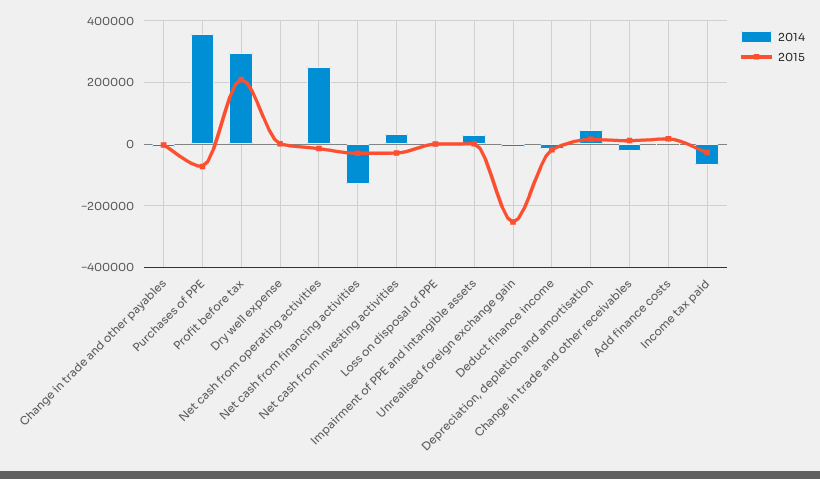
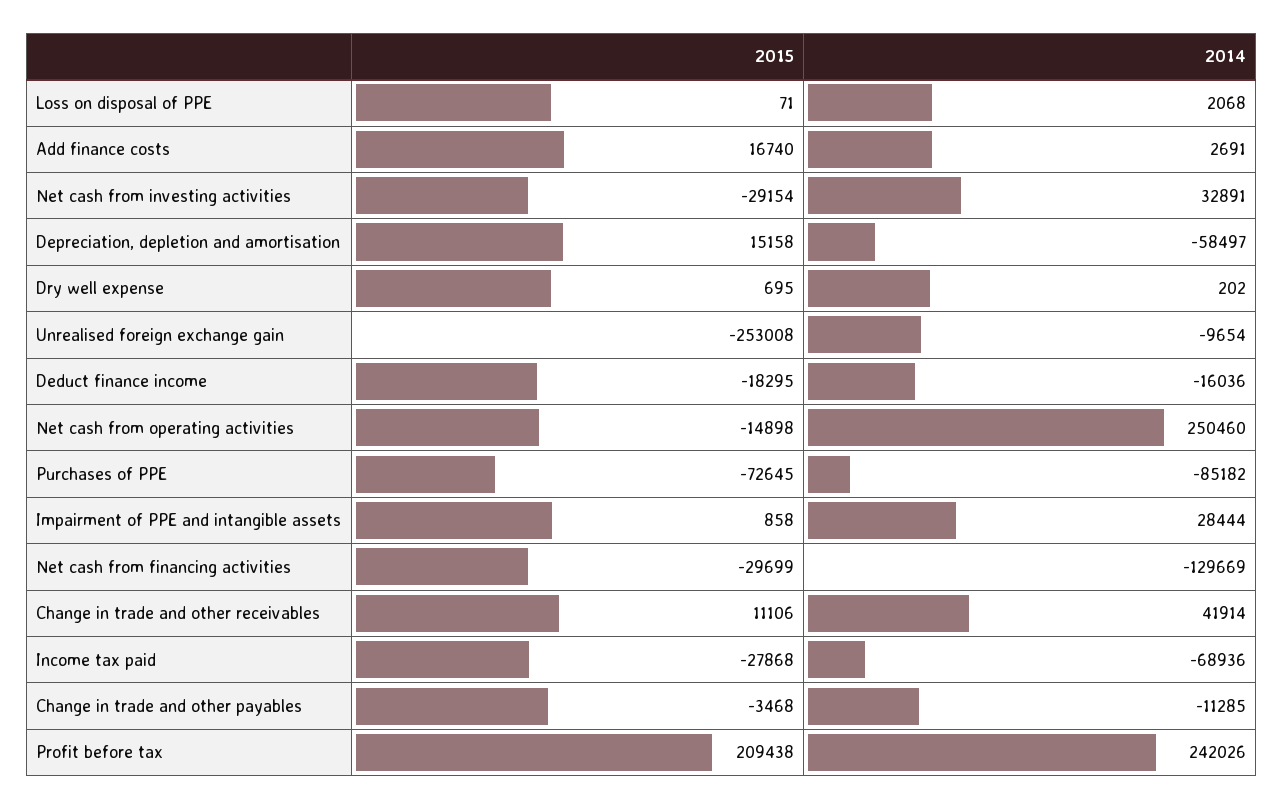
2014, Purchases of PPE: 360000 -> -85182
2014, Profit before tax: 300000 -> 242026
2014, Depreciation, depletion and amortisation: 40000 -> -58497
2014, Change in trade and other receivables: -20000 -> 41914

